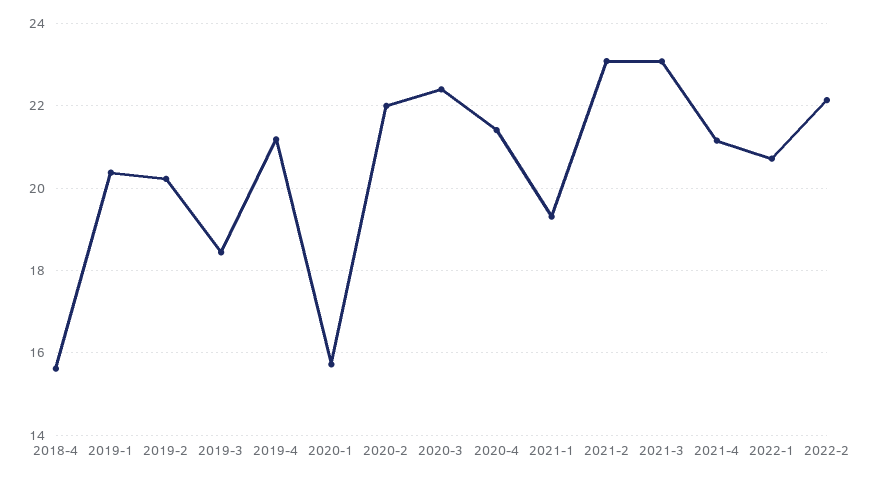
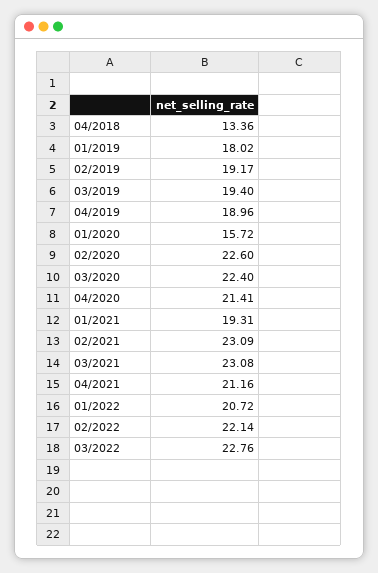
2018-4: 15.6 -> 13.36
2019-1: 20.4 -> 18.02
2019-2: 20.2 -> 19.17
2019-3: 18.4 -> 19.4
2019-4: 21.2 -> 18.96
2020-2: 22 -> 22.6
03/2022: none -> 22.76

